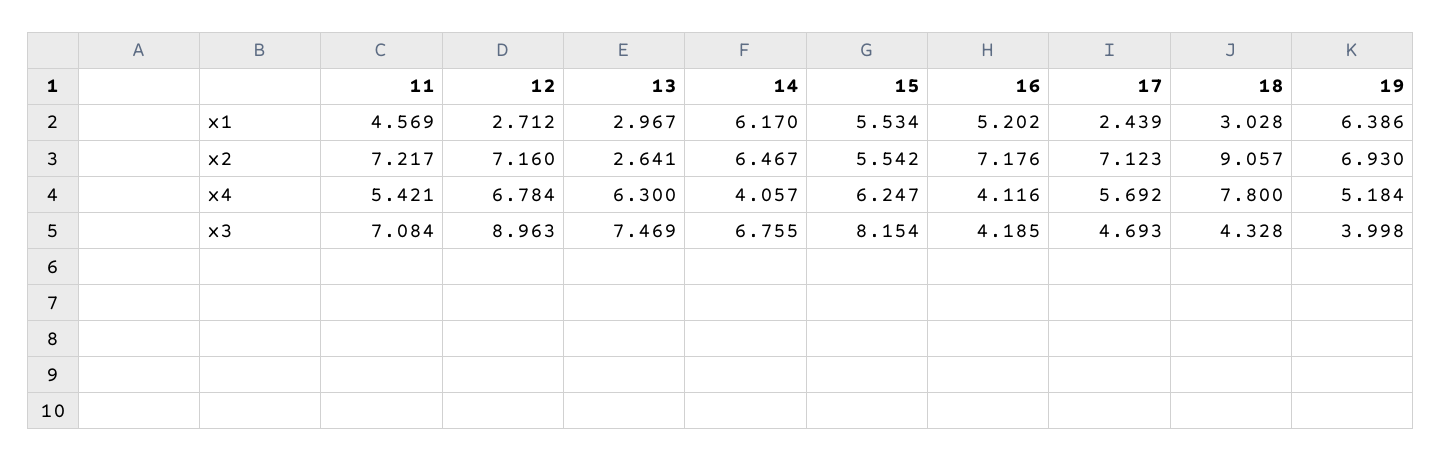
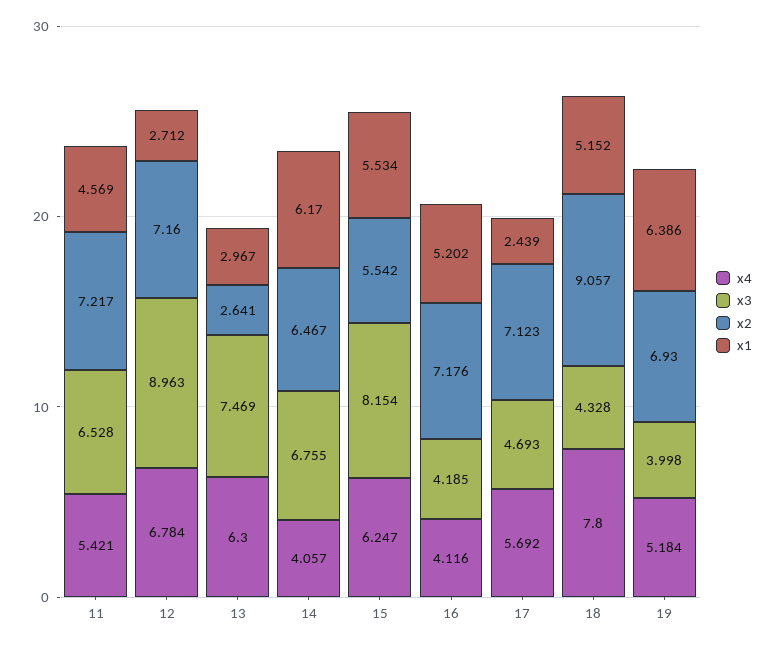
x1, 18: 3.028 -> 5.152
x3, 11: 7.084 -> 6.528

